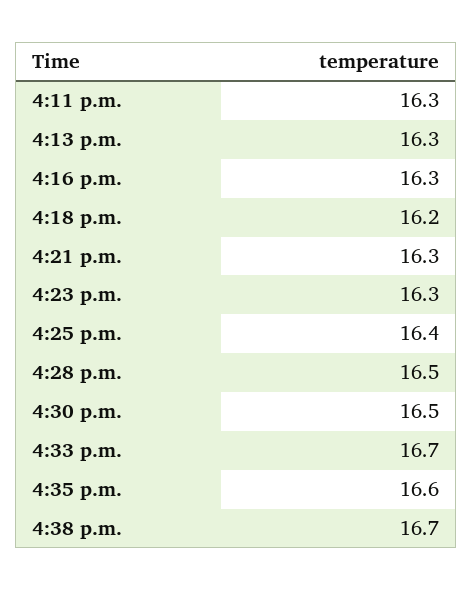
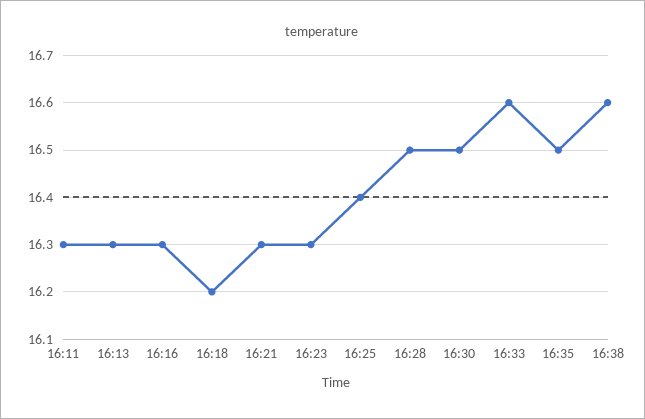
4:33 p.m.: 16.7 -> 16.6
4:35 p.m.: 16.6 -> 16.5
4:38 p.m.: 16.7 -> 16.6

